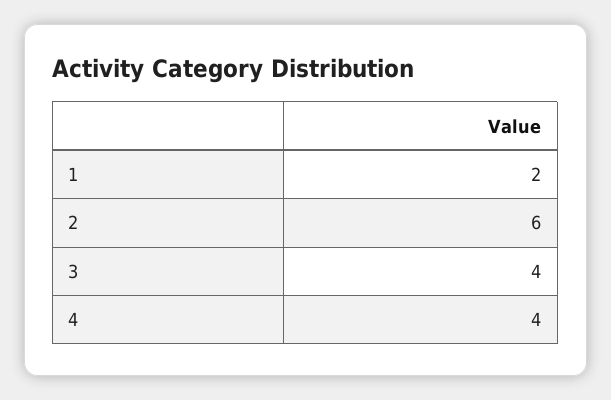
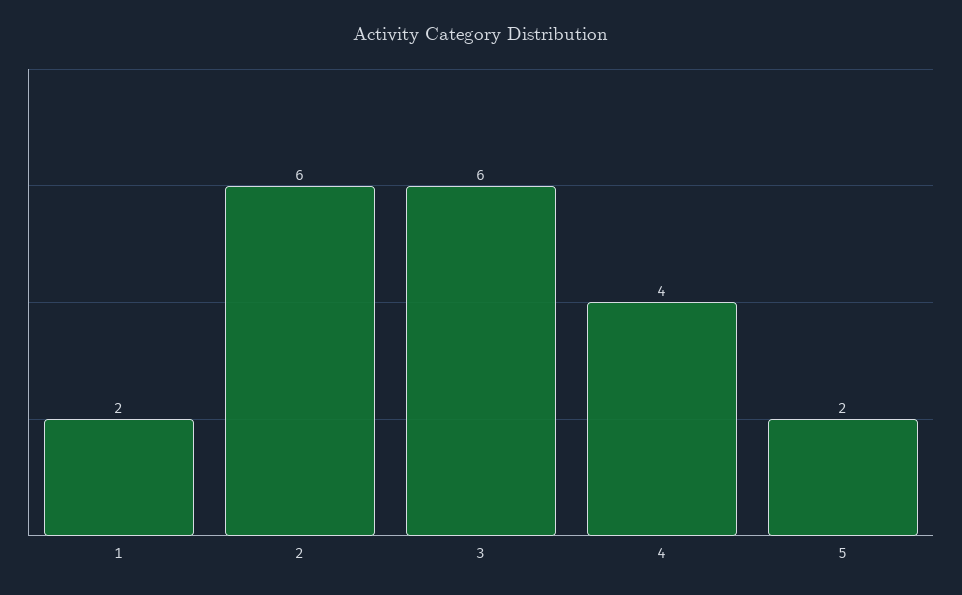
3: 4 -> 6
5: none -> 2

